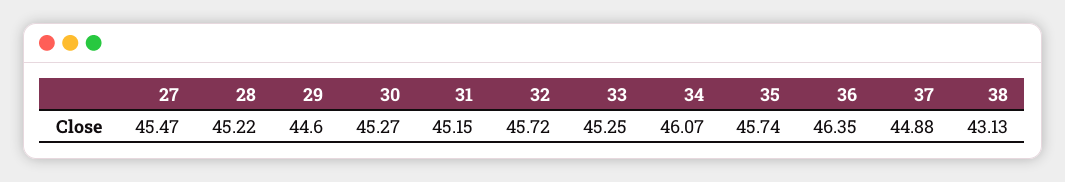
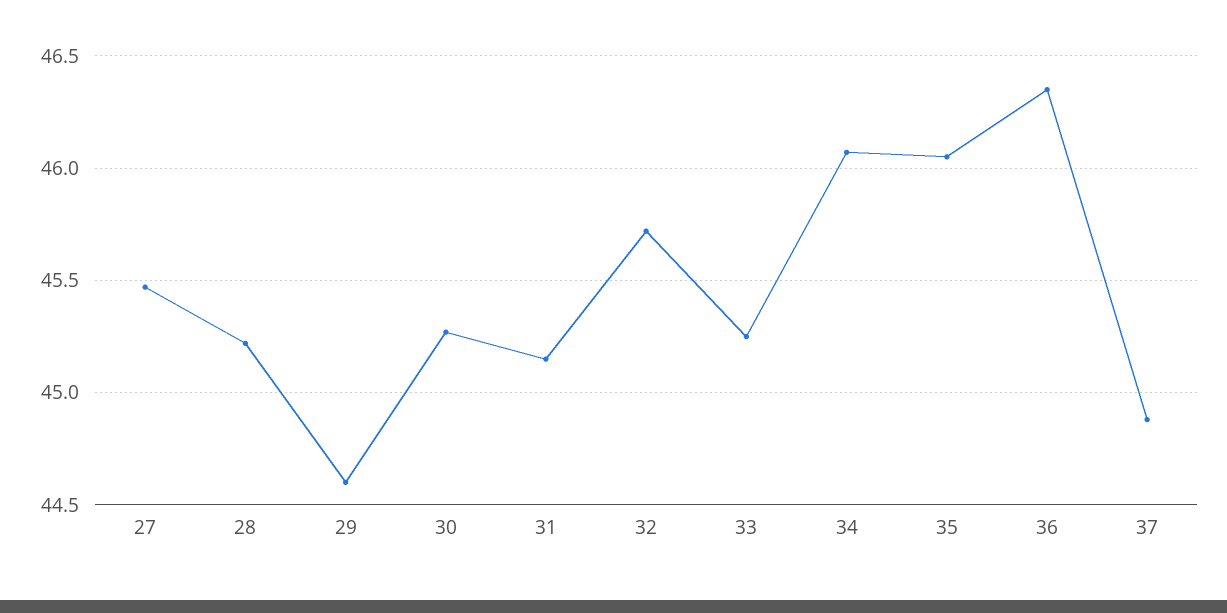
35: 45.74 -> 46.05
38: 43.13 -> none

